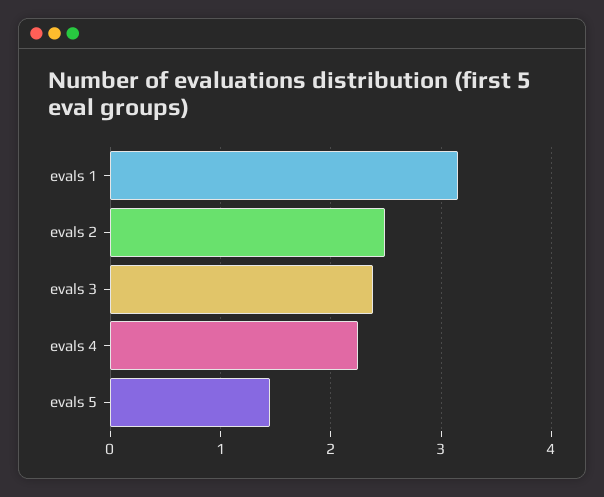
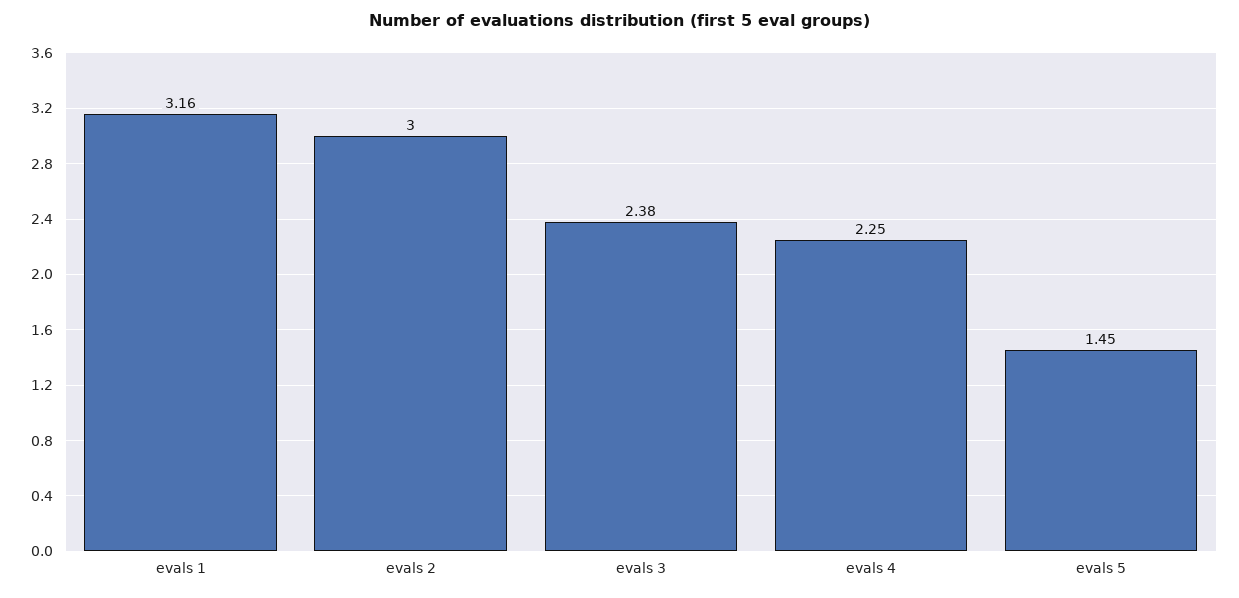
evals 2: 2.5 -> 3

